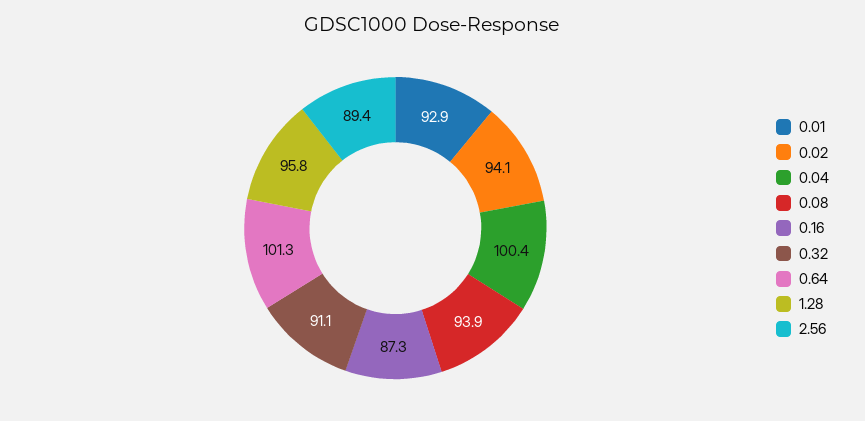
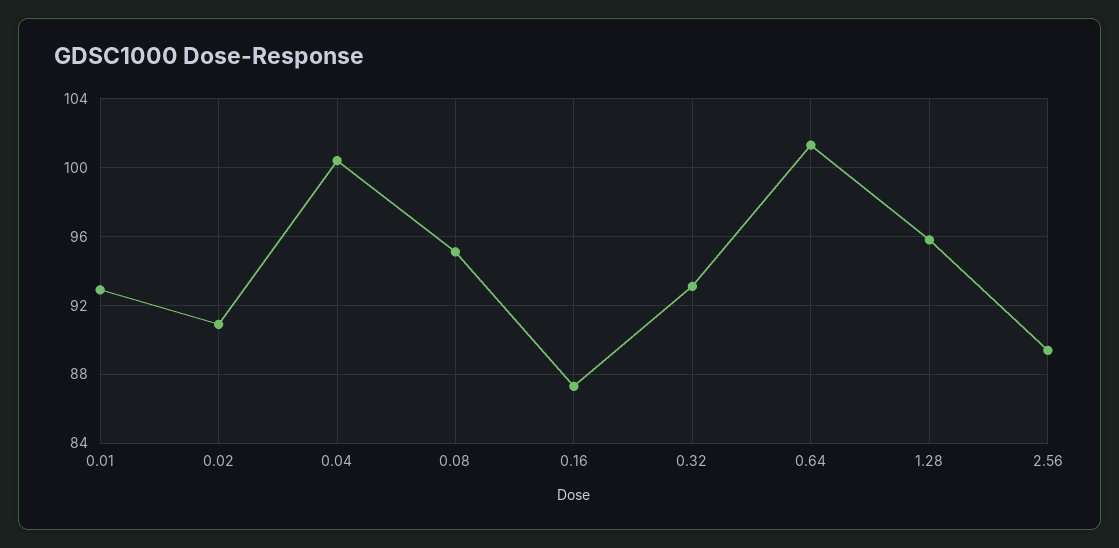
0.02: 94.1 -> 91
0.08: 93.9 -> 95
0.32: 91.1 -> 93

